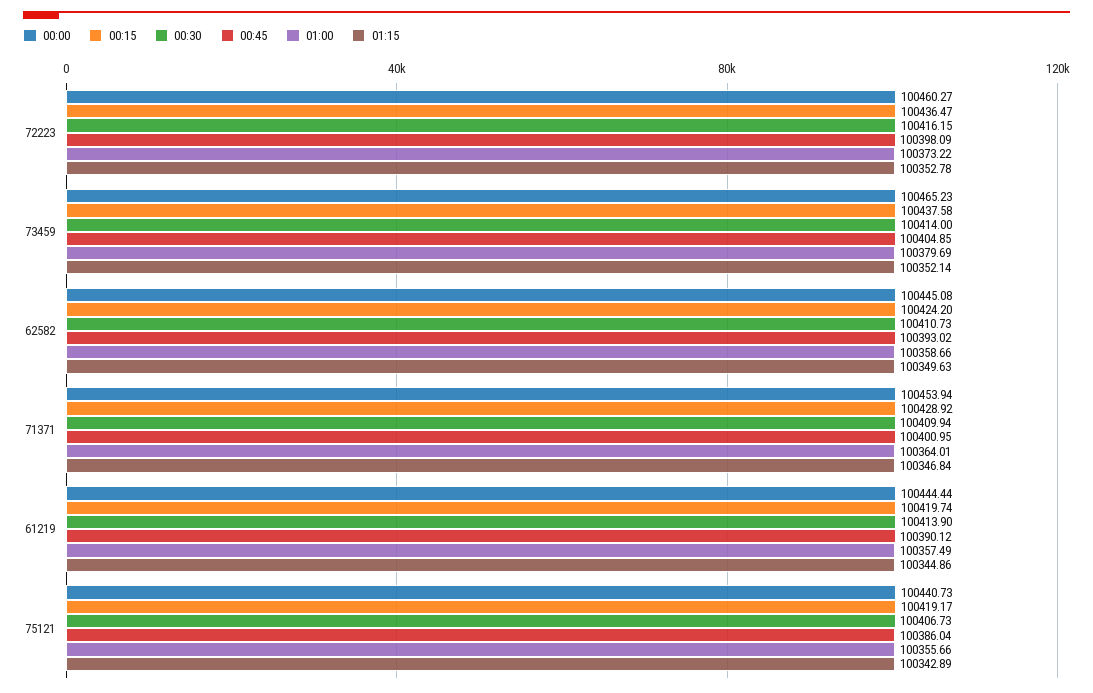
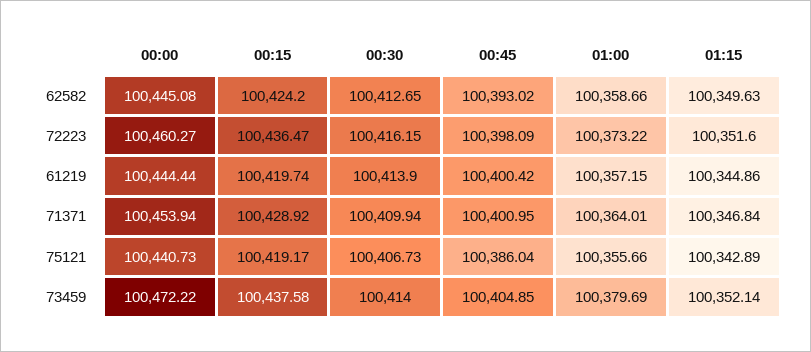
01:15, 72223: 100352.78 -> 100351.6
00:00, 73459: 100465.23 -> 100472.22
00:30, 62582: 100410.73 -> 100412.65
00:45, 61219: 100390.12 -> 100400.42
01:00, 61219: 100357.49 -> 100357.15

